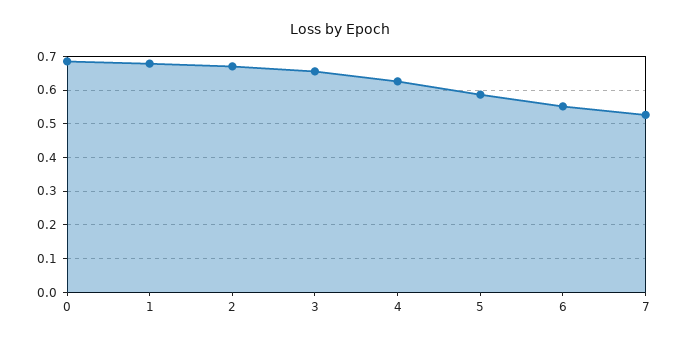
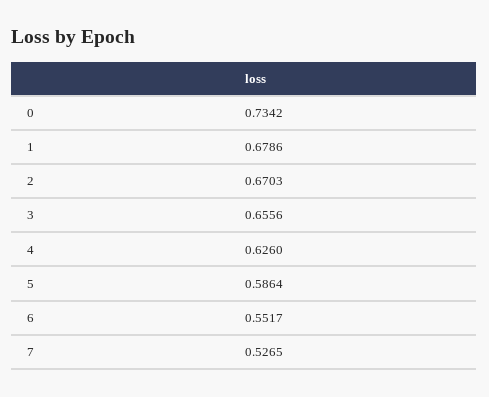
0: 0.68 -> 0.7342

